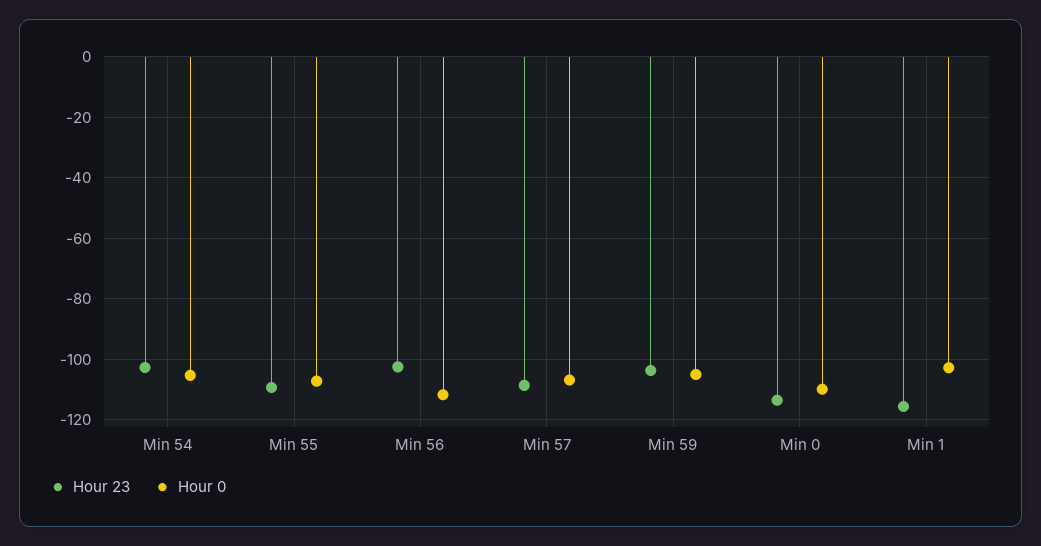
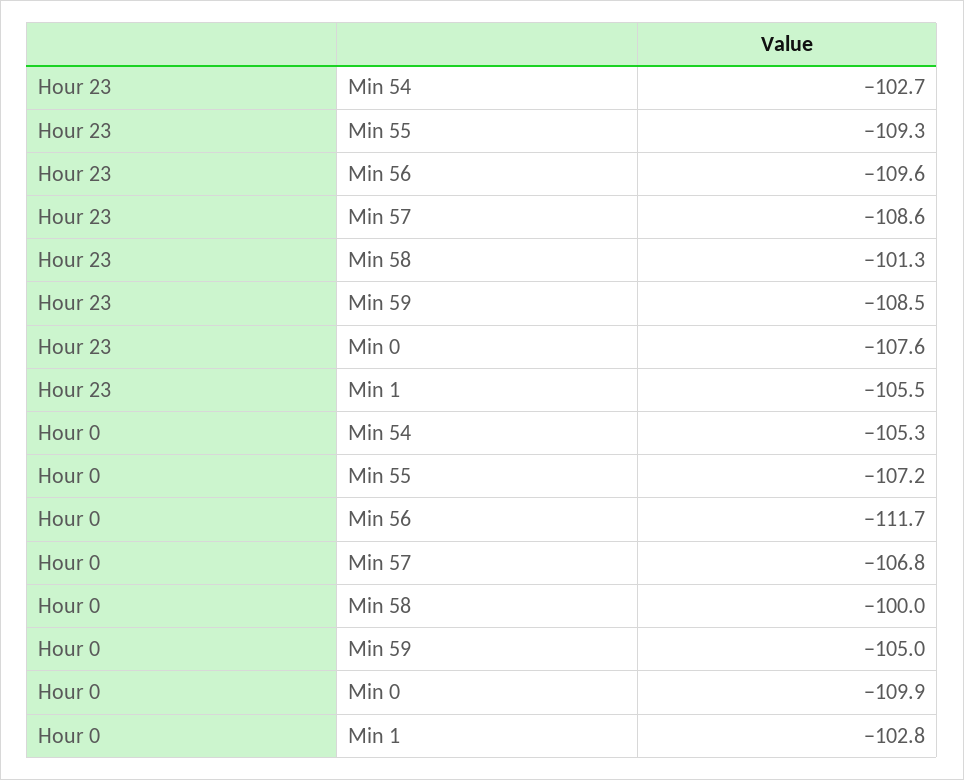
Hour 23, Min 56: -102 -> -109.6
Hour 23, Min 59: -104 -> -108.5
Hour 23, Min 0: -114 -> -107.6
Hour 23, Min 1: -116 -> -105.5
Hour 23, Min 58: none -> -101.3
Hour 0, Min 58: none -> -100

